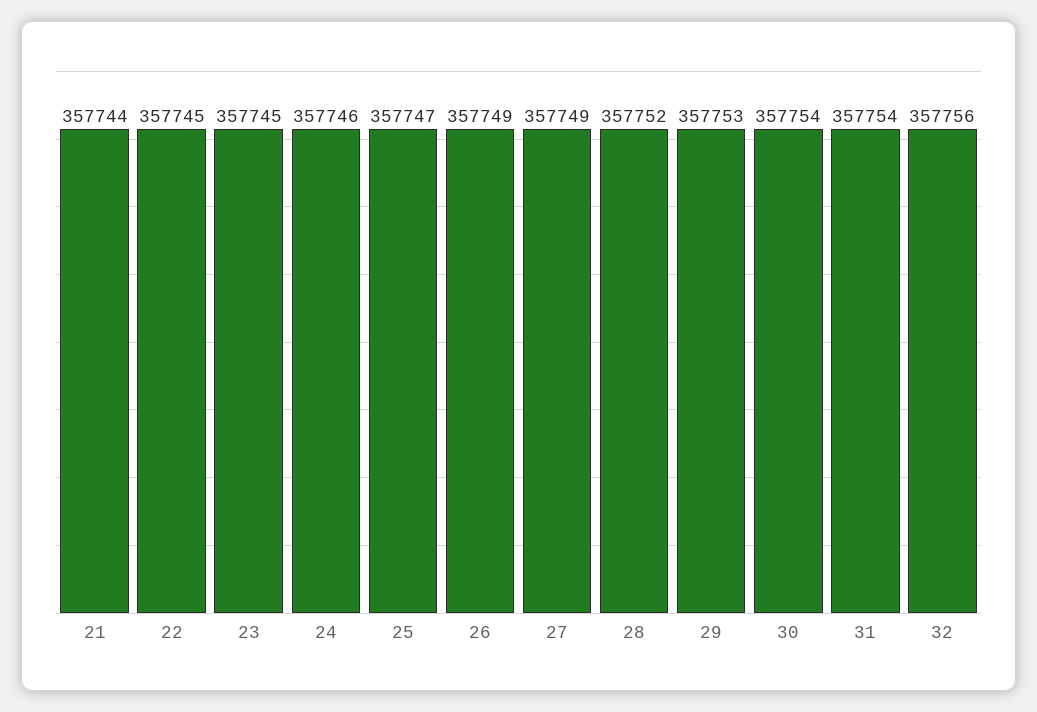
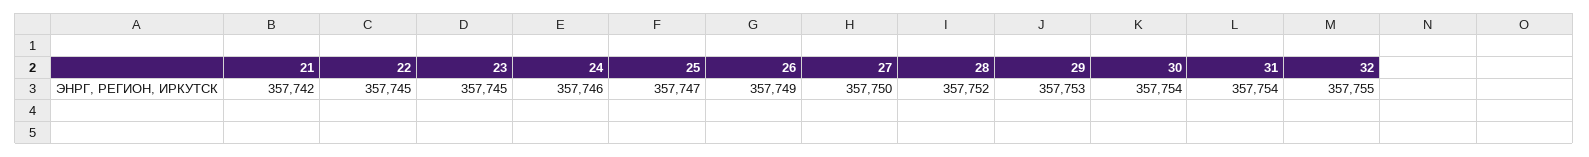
21: 357744 -> 357742
27: 357749 -> 357750
32: 357756 -> 357755

